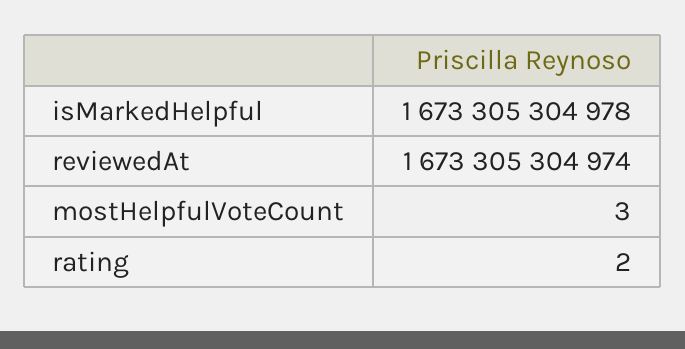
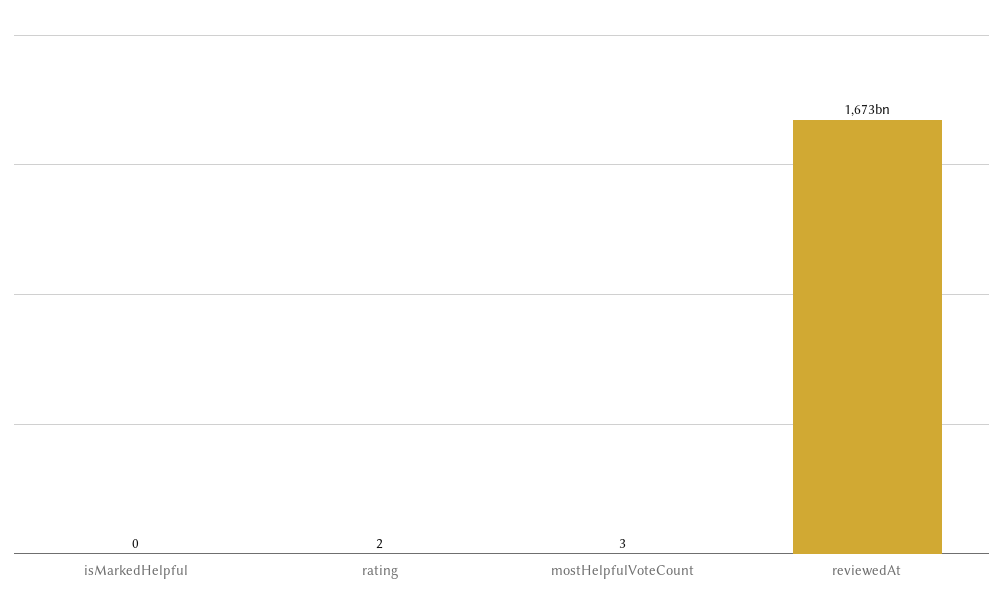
isMarkedHelpful: 1673305304978 -> 0

